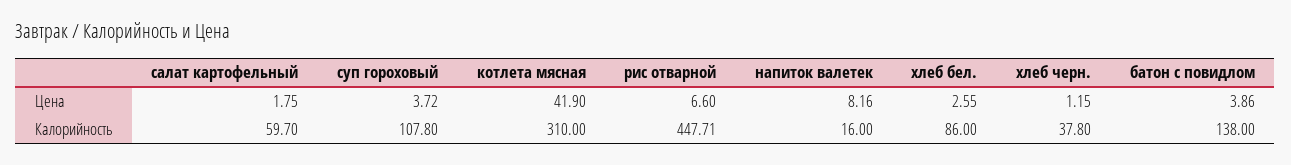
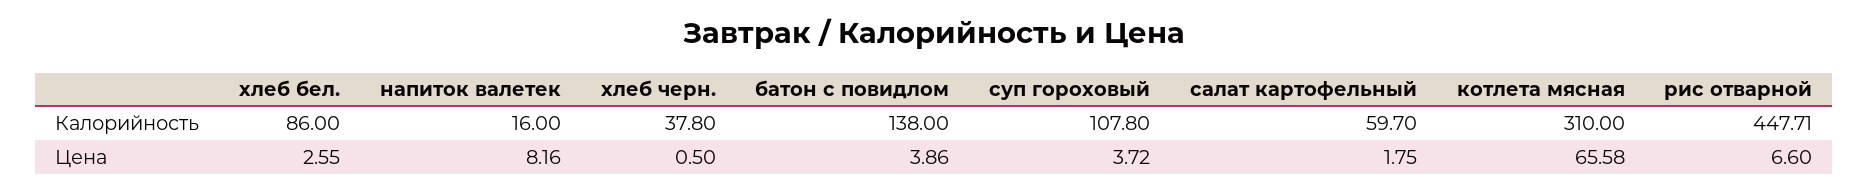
котлета мясная, Цена: 41.9 -> 65.58
хлеб черн., Цена: 1.15 -> 0.5

